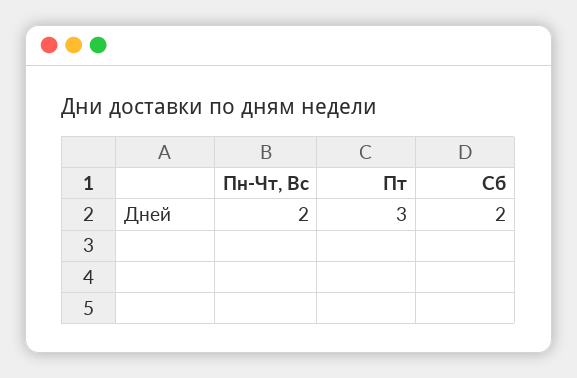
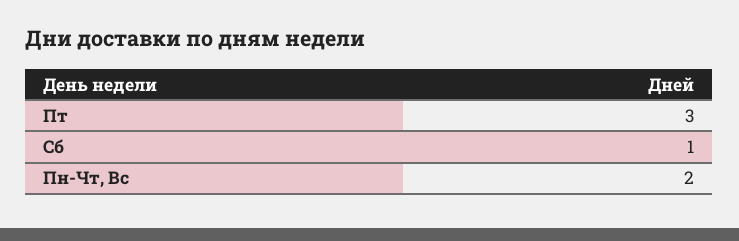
Сб: 2 -> 1

